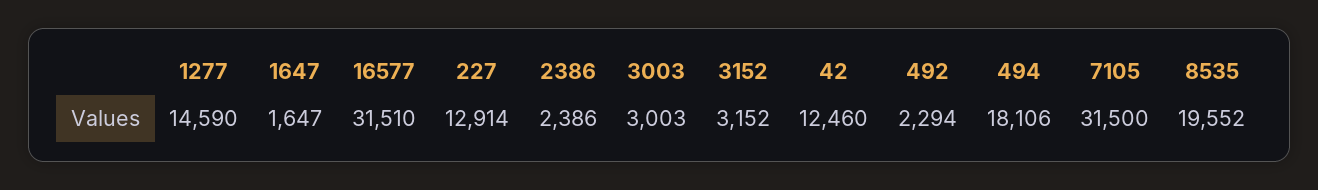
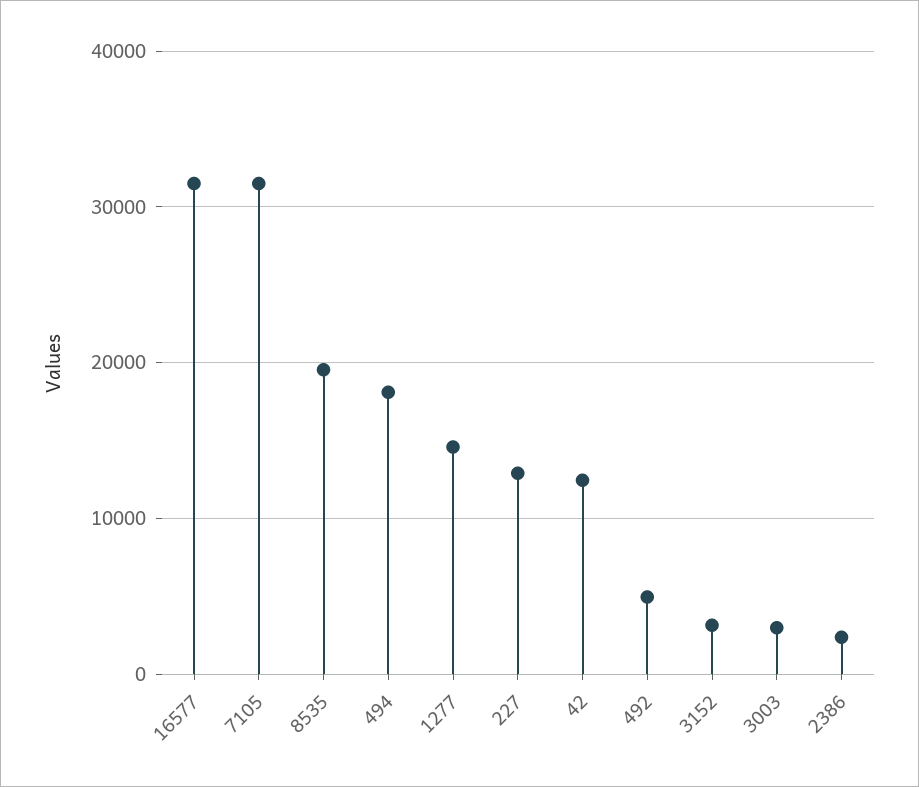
1647: 1647 -> none
492: 2294 -> 5000

